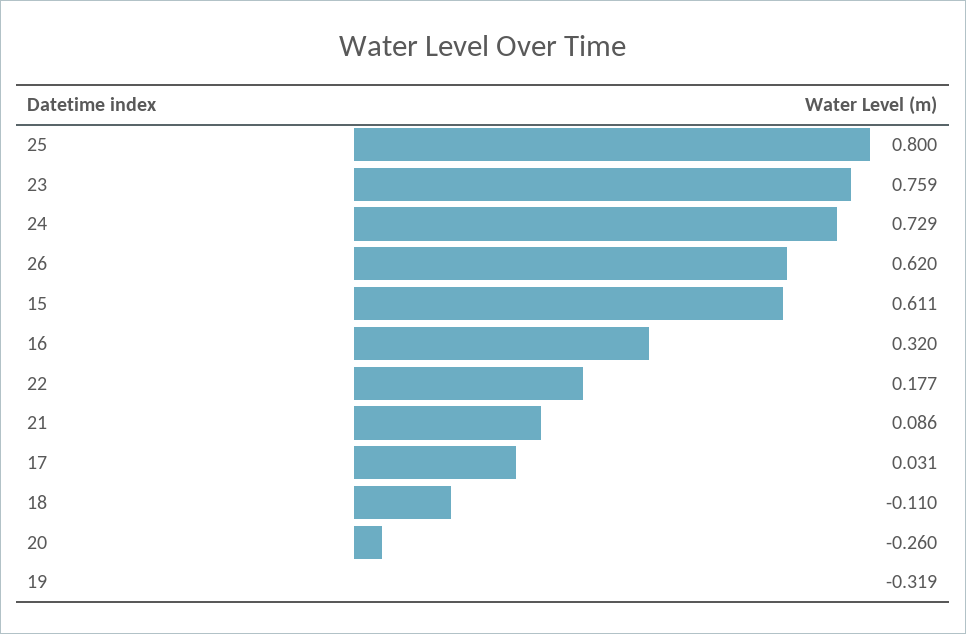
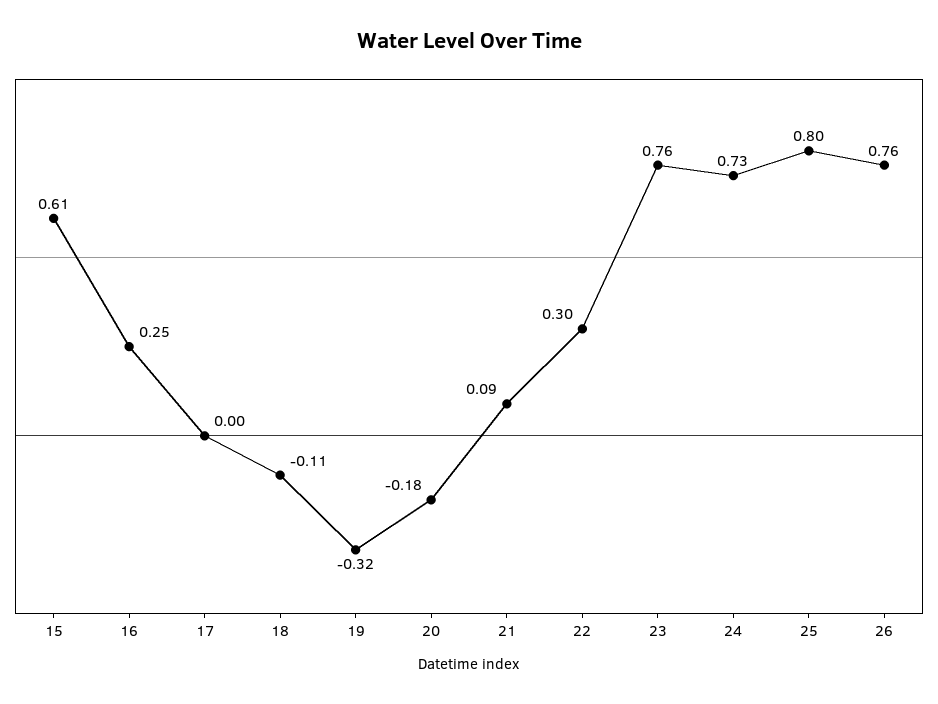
26: 0.62 -> 0.76
16: 0.32 -> 0.25
22: 0.177 -> 0.3
17: 0.031 -> 0
20: -0.26 -> -0.18

